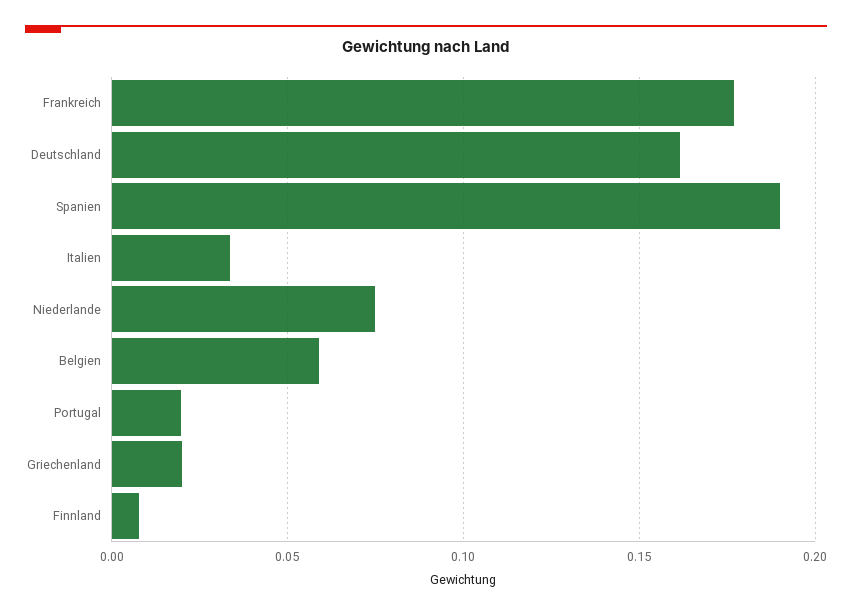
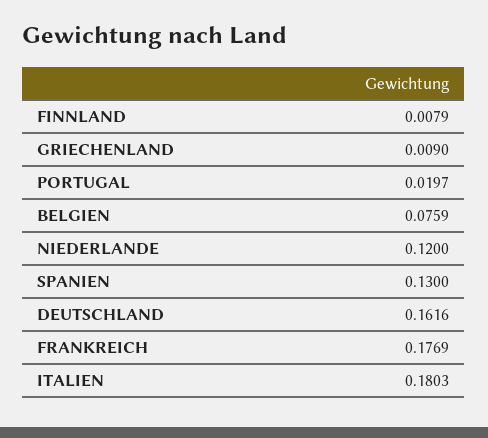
Spanien: 0.19 -> 0.13
Italien: 0.035 -> 0.1803
Niederlande: 0.075 -> 0.12
Belgien: 0.06 -> 0.0759
Griechenland: 0.02 -> 0.009

